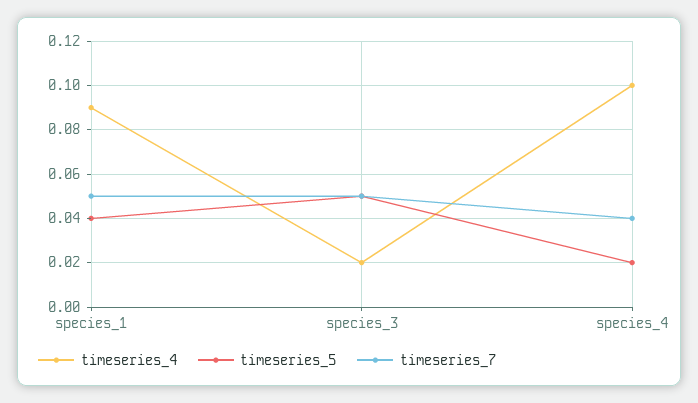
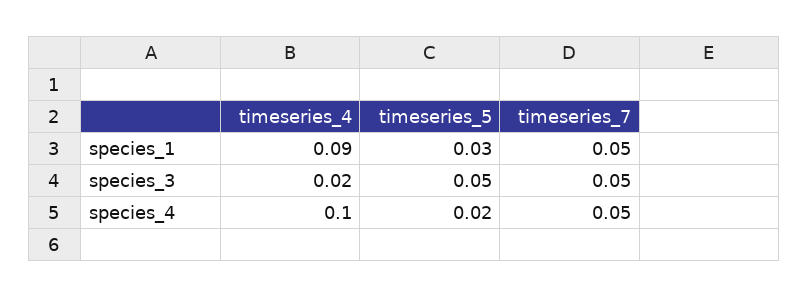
timeseries_5, species_1: 0.04 -> 0.03
timeseries_7, species_4: 0.04 -> 0.05

